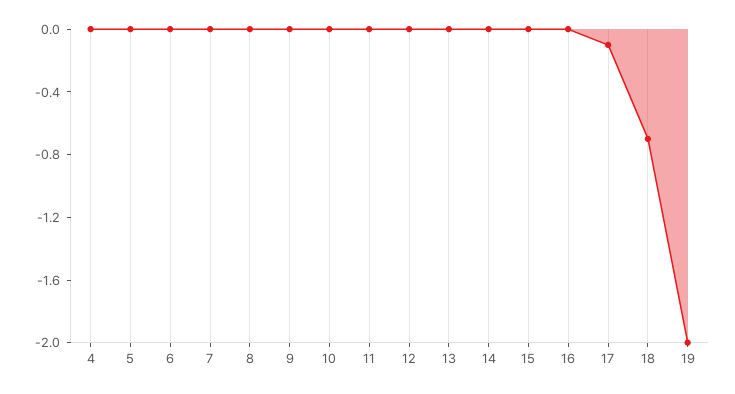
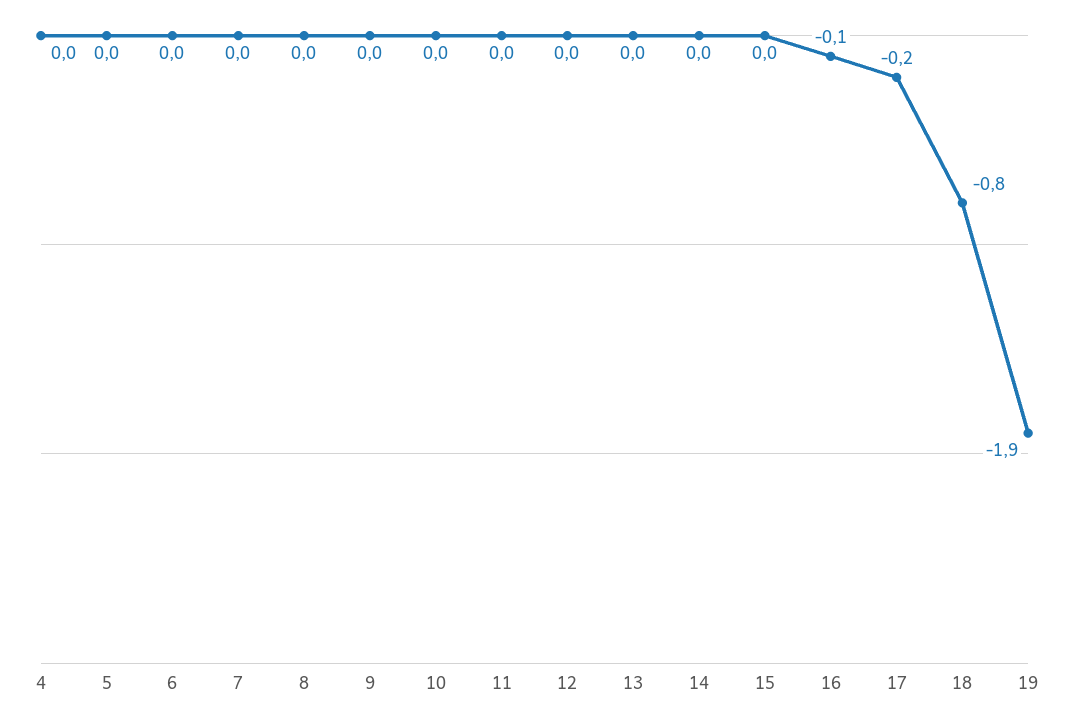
16: 0 -> -0.1
17: -0.1 -> -0.2
18: -0.7 -> -0.8
19: -2 -> -1.9

